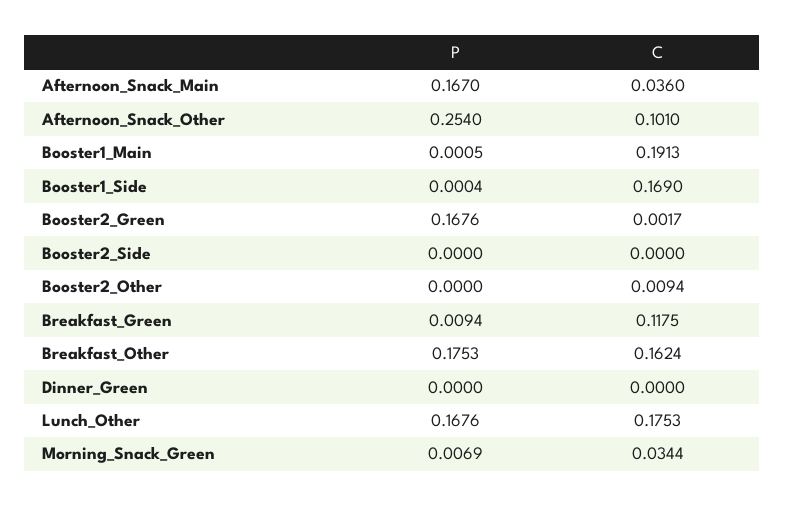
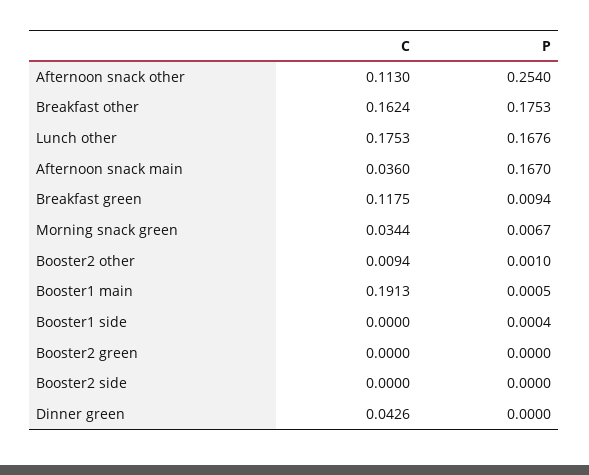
C, Afternoon_Snack_Other: 0.101 -> 0.113
C, Booster1_Side: 0.169 -> 0
P, Booster2_Green: 0.1676 -> 0
C, Booster2_Green: 0.0017 -> 0
P, Booster2_Other: 0 -> 0.001
C, Dinner_Green: 0 -> 0.0426
P, Morning_Snack_Green: 0.0069 -> 0.0067

